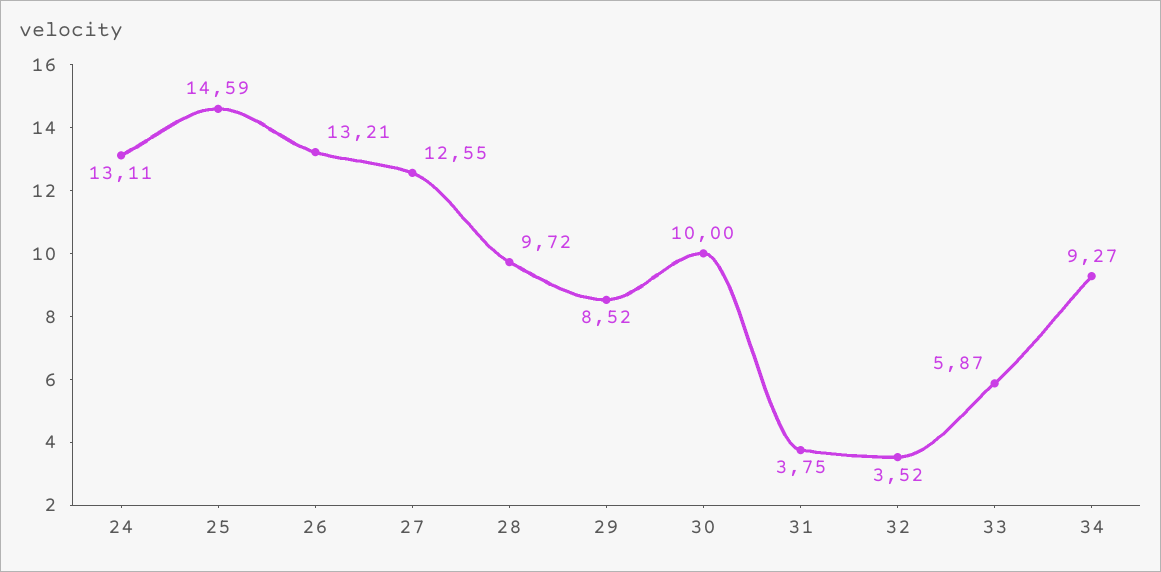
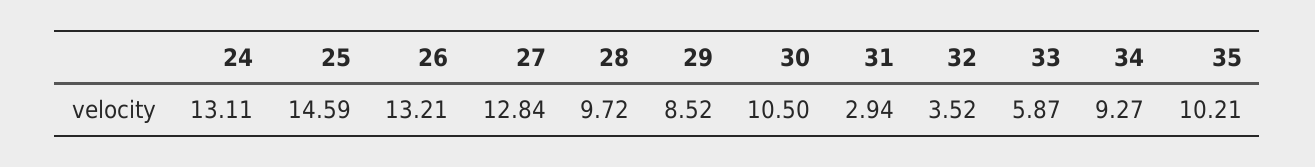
27: 12.55 -> 12.84
30: 10 -> 10.5
31: 3.75 -> 2.94
35: none -> 10.21

